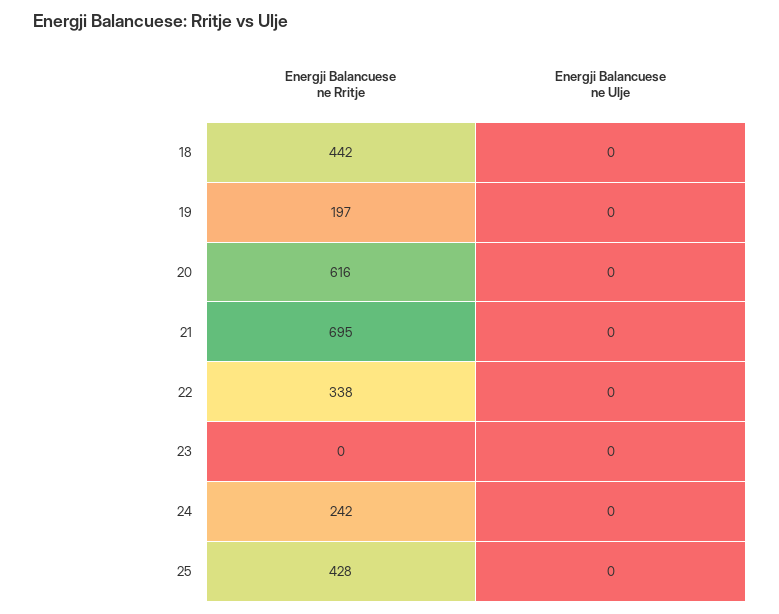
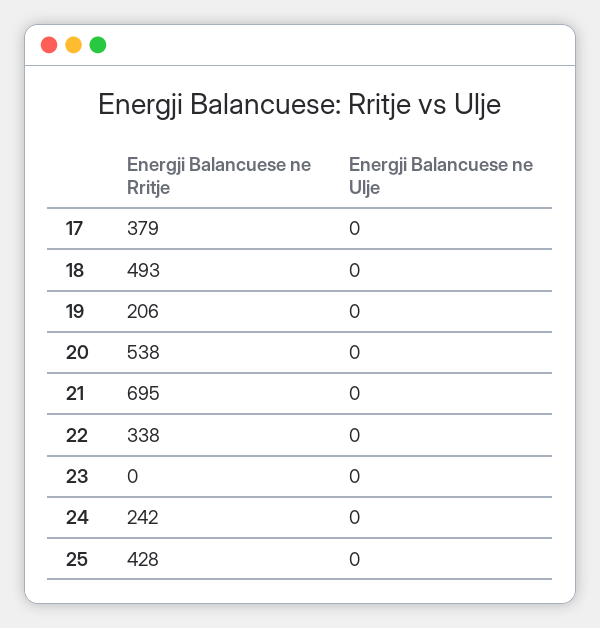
Energji Balancuese ne Rritje, 18: 442 -> 493
Energji Balancuese ne Rritje, 19: 197 -> 206
Energji Balancuese ne Rritje, 20: 616 -> 538
Energji Balancuese ne Rritje, 17: none -> 379
Energji Balancuese ne Ulje, 17: none -> 0

